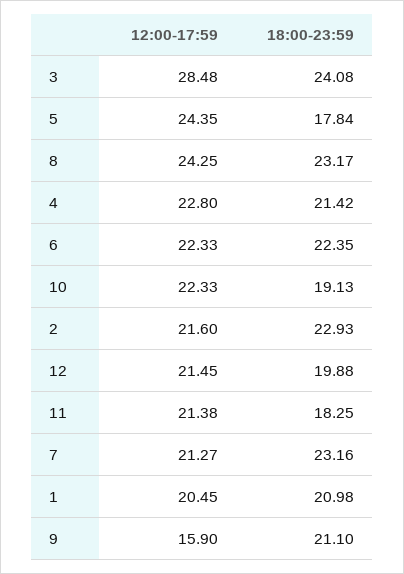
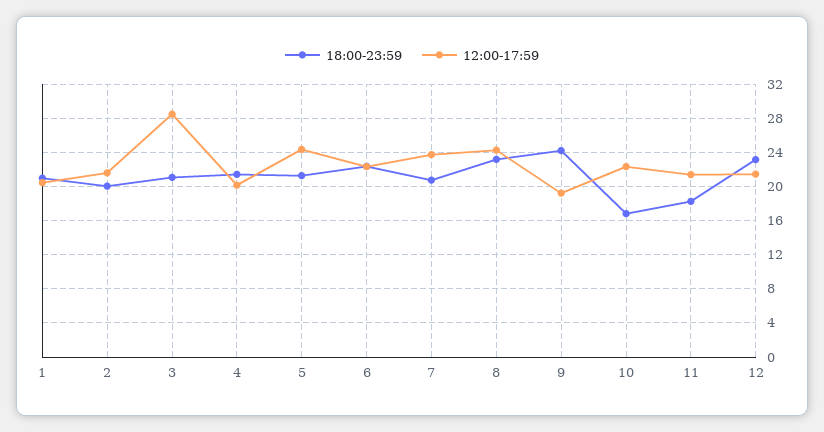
18:00-23:59, 3: 24.08 -> 21
18:00-23:59, 5: 17.84 -> 21
12:00-17:59, 4: 22.8 -> 20
18:00-23:59, 10: 19.13 -> 17
18:00-23:59, 2: 22.93 -> 20
18:00-23:59, 12: 19.88 -> 23
12:00-17:59, 7: 21.27 -> 24
18:00-23:59, 7: 23.16 -> 21
12:00-17:59, 9: 15.9 -> 19
18:00-23:59, 9: 21.1 -> 24

